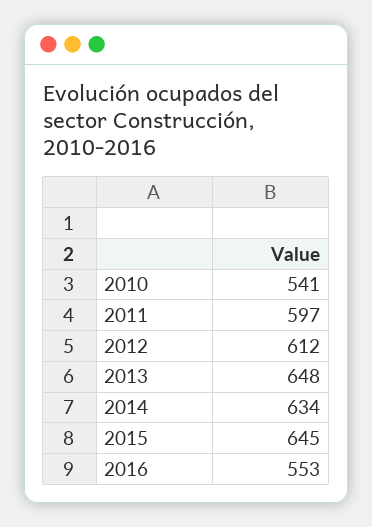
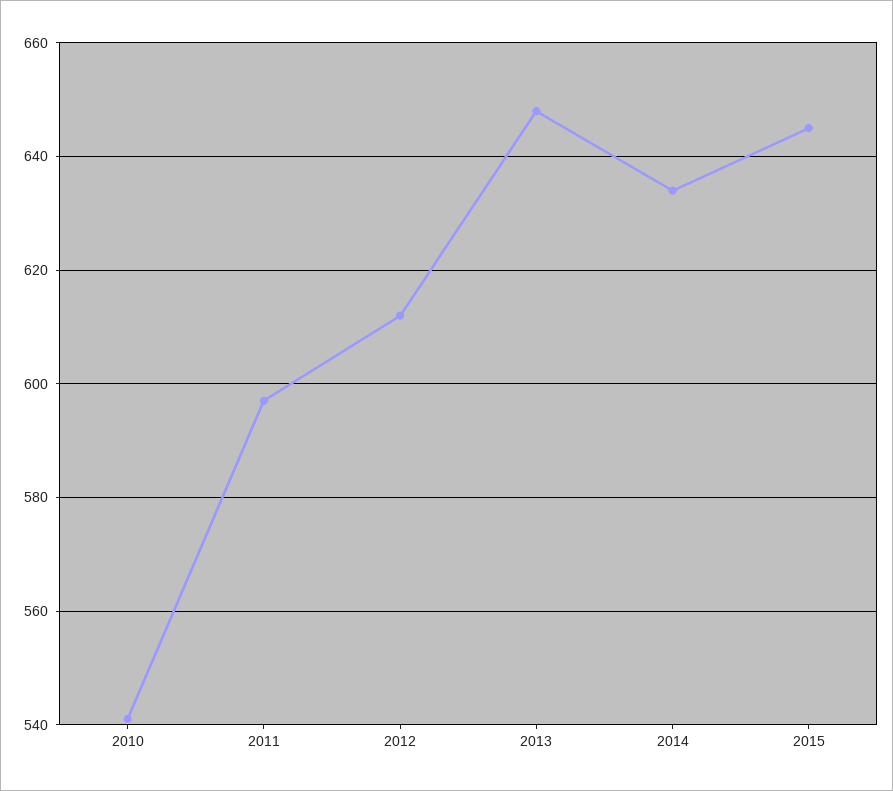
2016: 553 -> none

